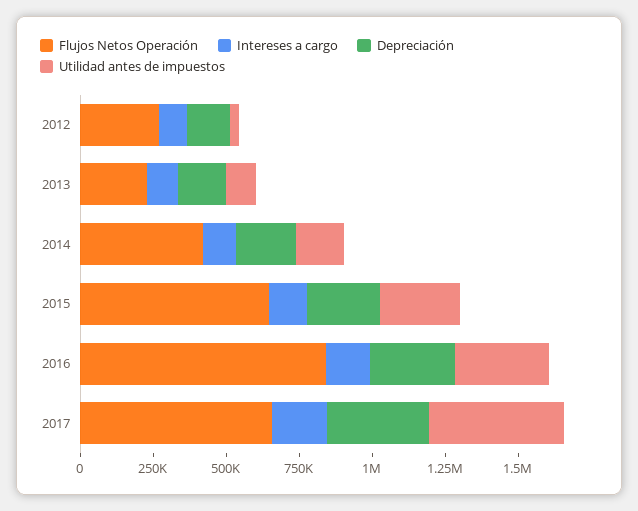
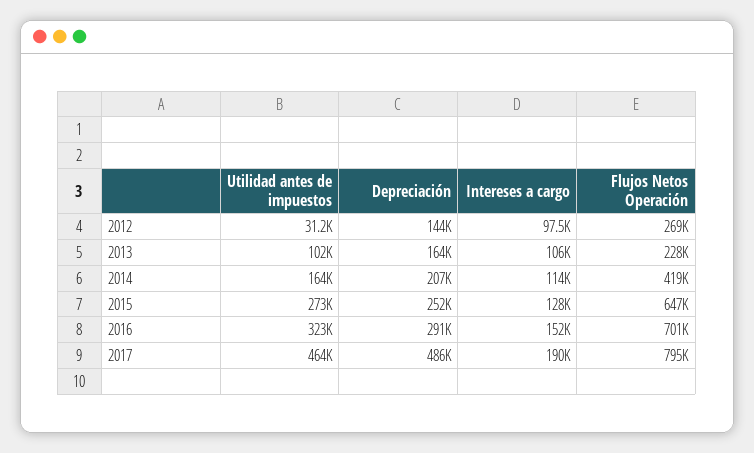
Flujos Netos Operación, 2016: 850000 -> 701000
Flujos Netos Operación, 2017: 650000 -> 795000
Depreciación, 2017: 350000 -> 486000

